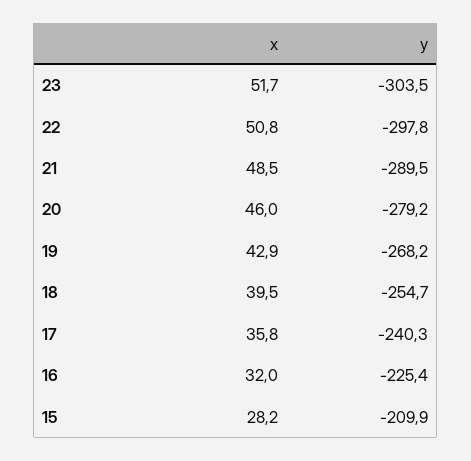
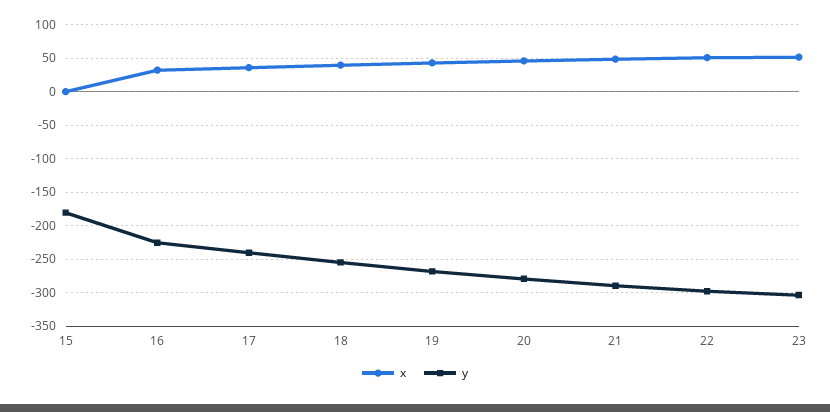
x, 15: 28.2 -> 0
y, 15: -209.9 -> -180

